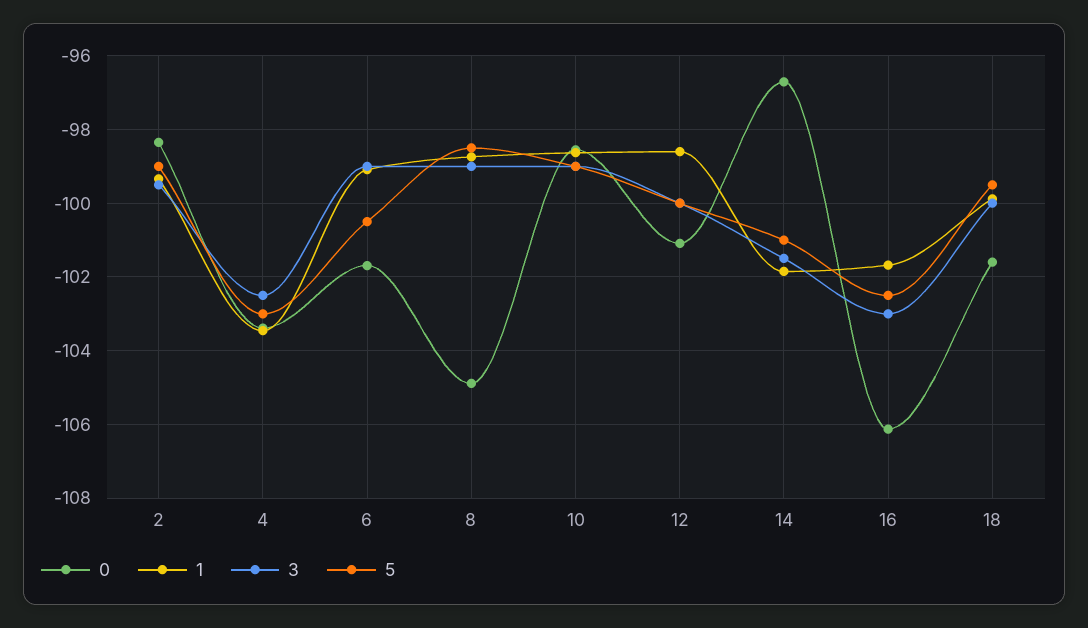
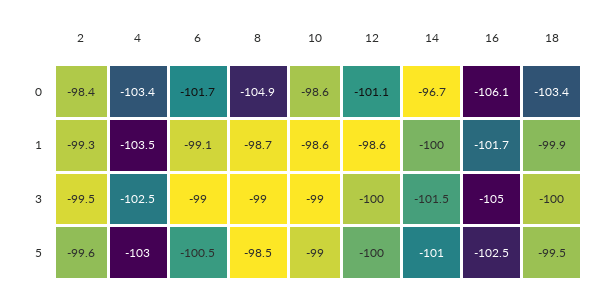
5, 2: -99 -> -99.6
1, 14: -101.8 -> -100
3, 16: -103 -> -105
0, 18: -101.6 -> -103.4

